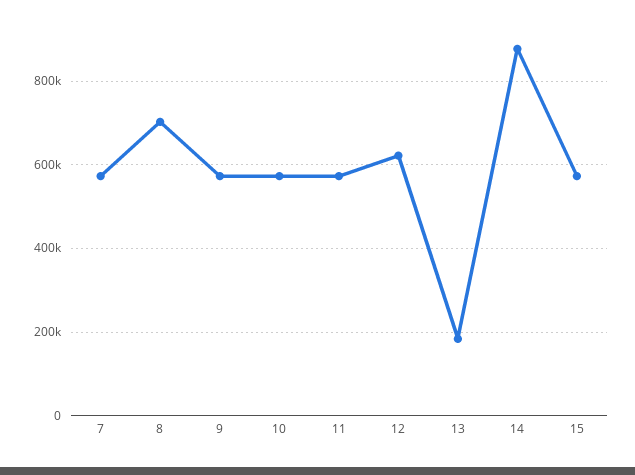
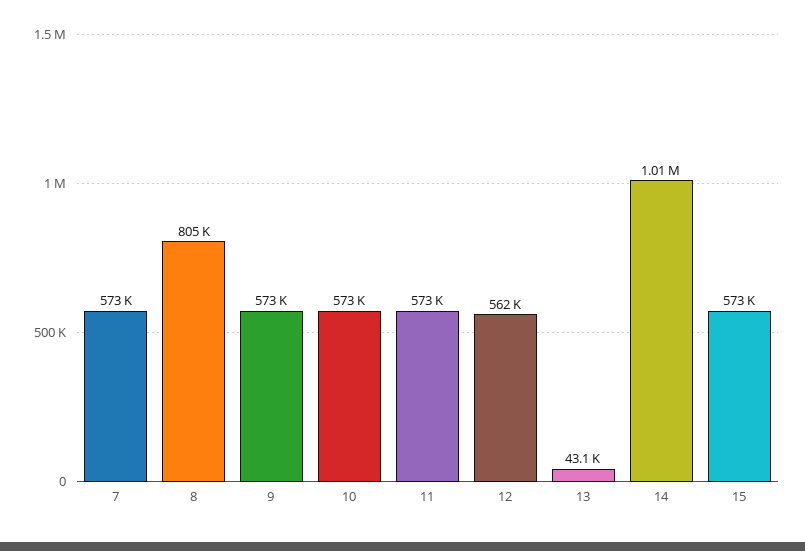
8: 700000 -> 805000
12: 620000 -> 562000
13: 180000 -> 43100
14: 880000 -> 1010000

